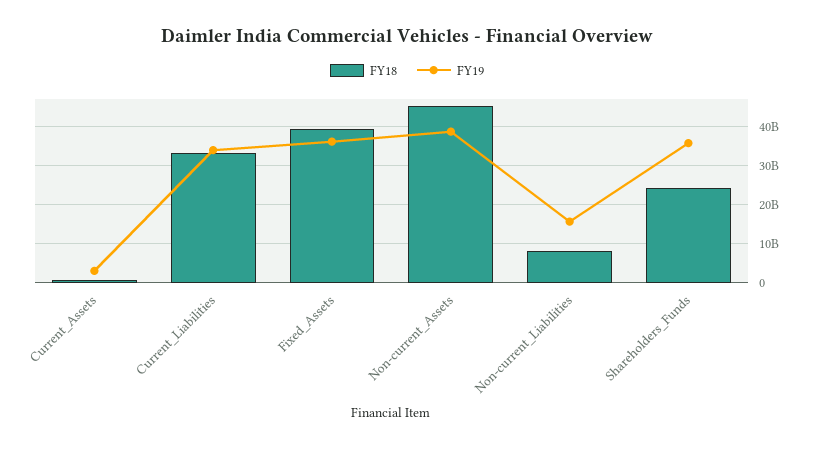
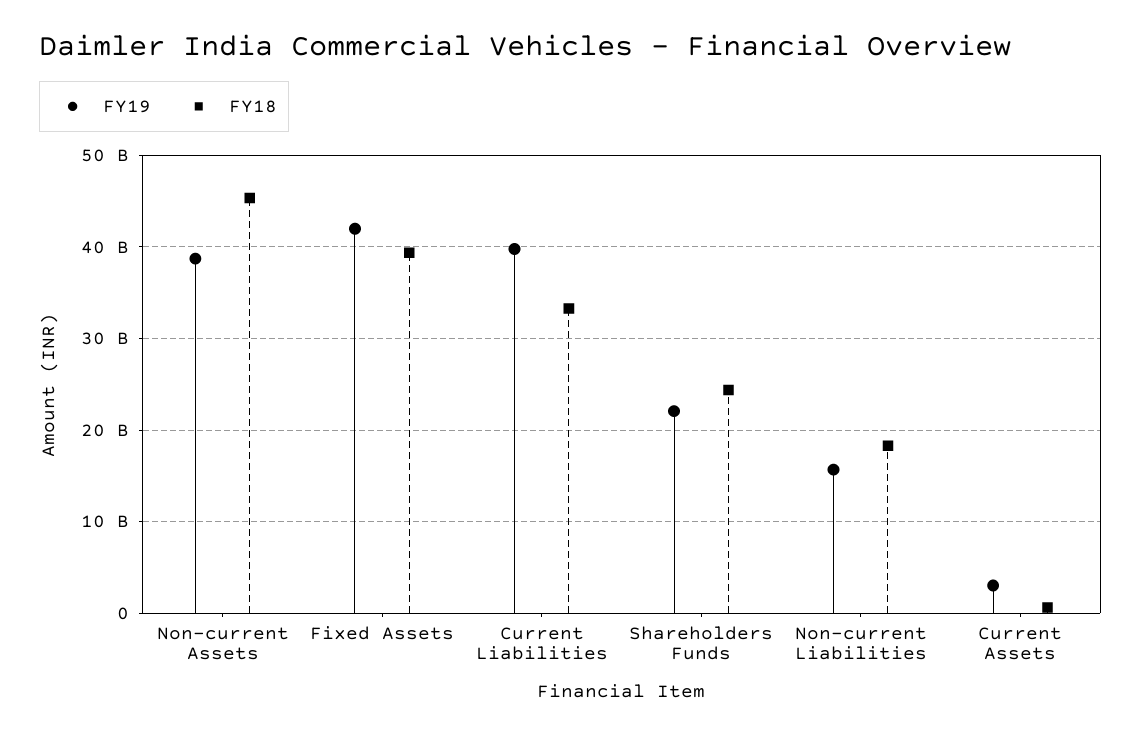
FY19, Current_Liabilities: 34000000000 -> 40000000000
FY19, Fixed_Assets: 36000000000 -> 42000000000
FY18, Non-current_Liabilities: 8000000000 -> 18000000000
FY19, Shareholders_Funds: 36000000000 -> 22000000000

